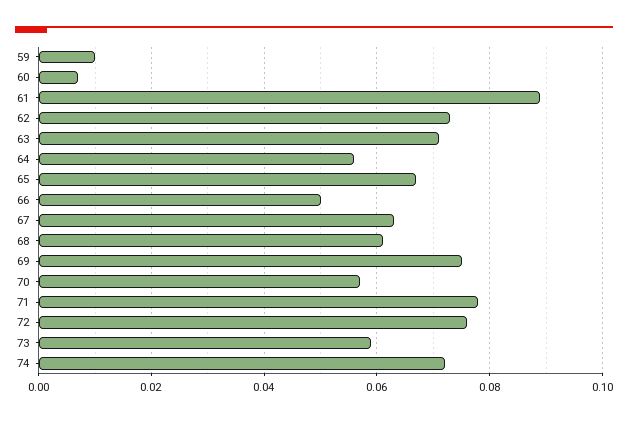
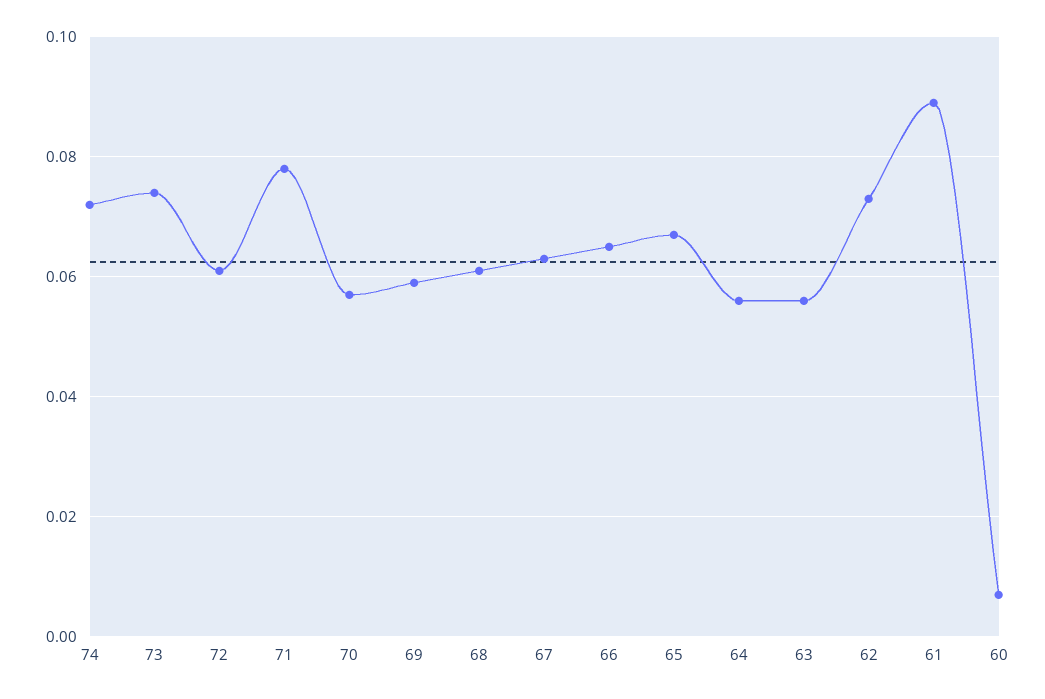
59: 0.01 -> none
63: 0.07 -> 0.055
66: 0.05 -> 0.065
69: 0.075 -> 0.06
72: 0.075 -> 0.06
73: 0.06 -> 0.075

